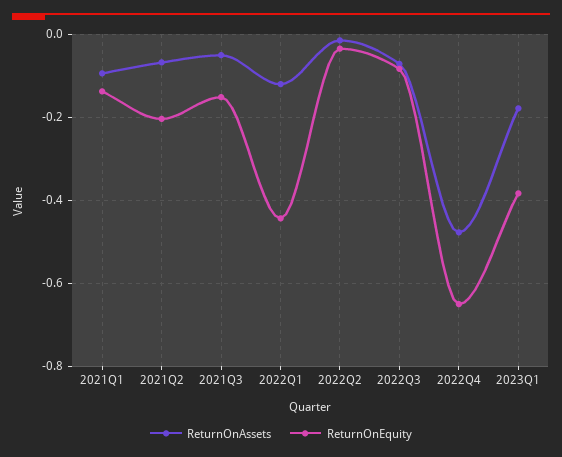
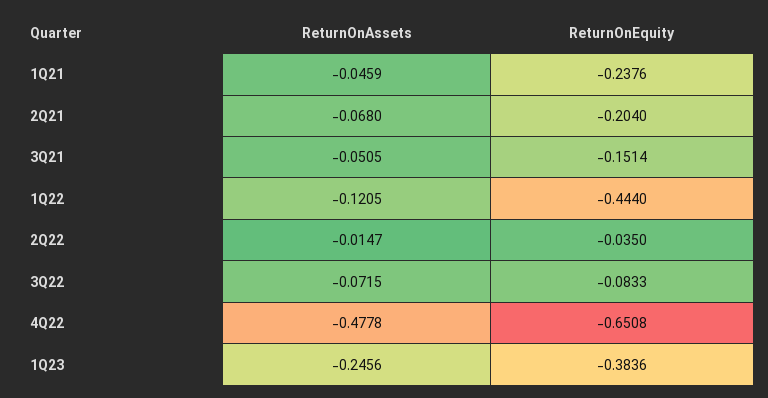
ReturnOnAssets, 2021Q1: -0.1 -> -0.0459
ReturnOnEquity, 2021Q1: -0.14 -> -0.2376
ReturnOnAssets, 2023Q1: -0.18 -> -0.2456

